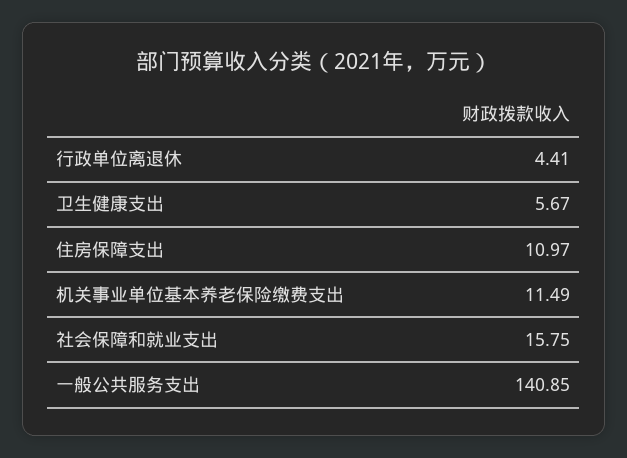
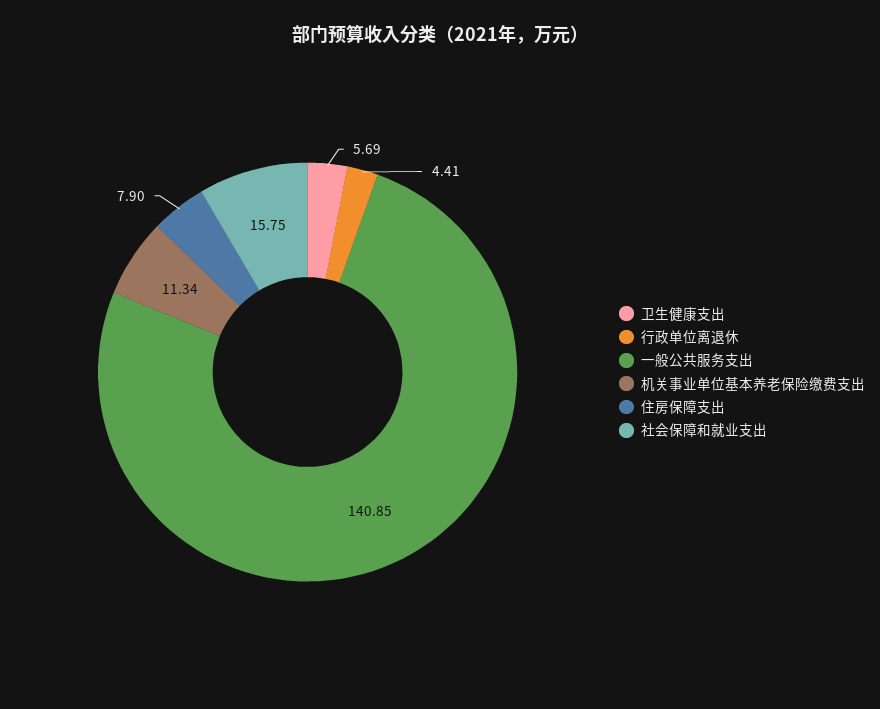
卫生健康支出: 5.67 -> 5.69
住房保障支出: 10.97 -> 7.9
机关事业单位基本养老保险缴费支出: 11.49 -> 11.34

